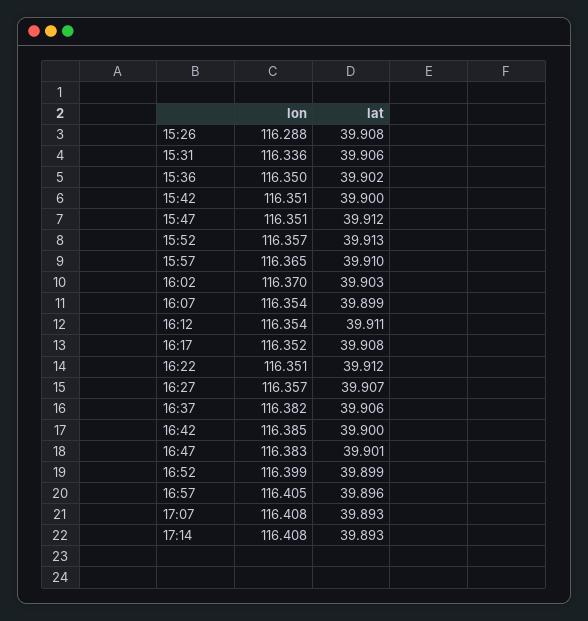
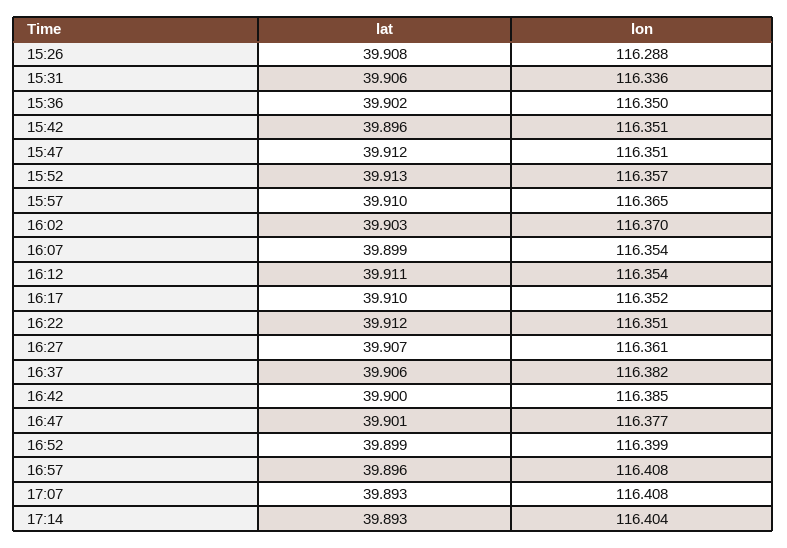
lat, 15:42: 39.9 -> 39.896
lat, 16:17: 39.908 -> 39.91
lon, 16:27: 116.357 -> 116.361
lon, 16:47: 116.383 -> 116.377
lon, 16:57: 116.405 -> 116.408
lon, 17:14: 116.408 -> 116.404

